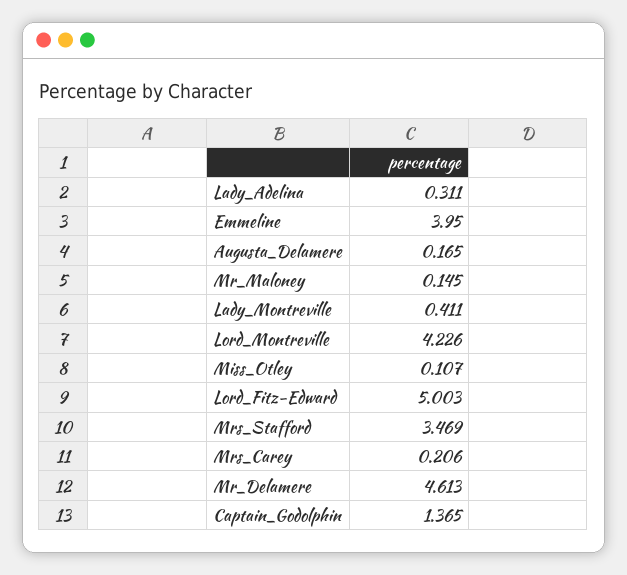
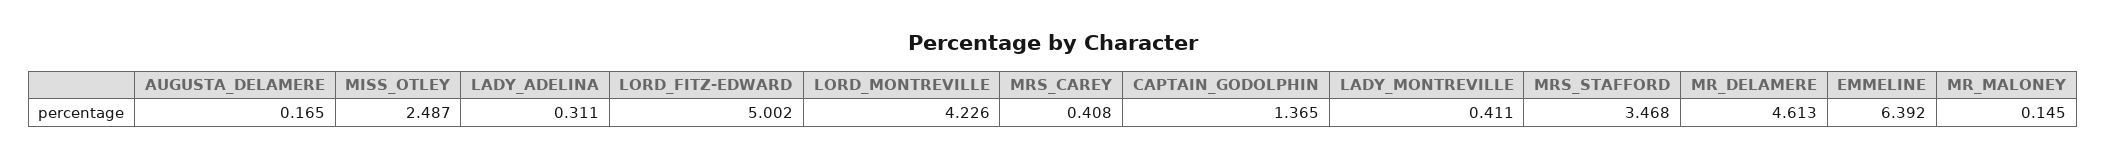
Emmeline: 3.95 -> 6.392
Miss_Otley: 0.107 -> 2.487
Lord_Fitz-Edward: 5.003 -> 5.002
Mrs_Stafford: 3.469 -> 3.468
Mrs_Carey: 0.206 -> 0.408

